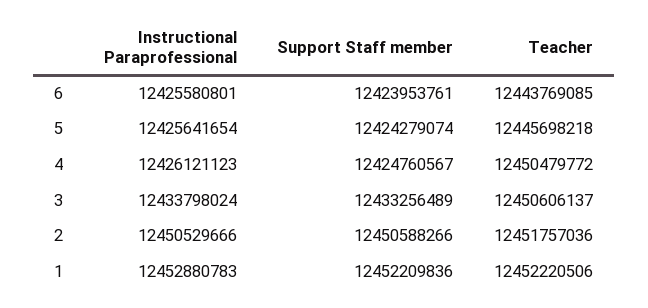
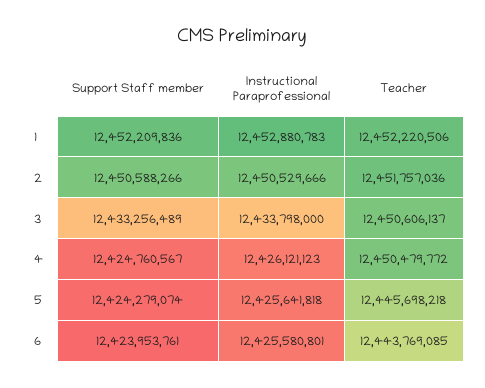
Instructional Paraprofessional, 5: 12425641654 -> 12425641818
Instructional Paraprofessional, 3: 12433798024 -> 12433798000

